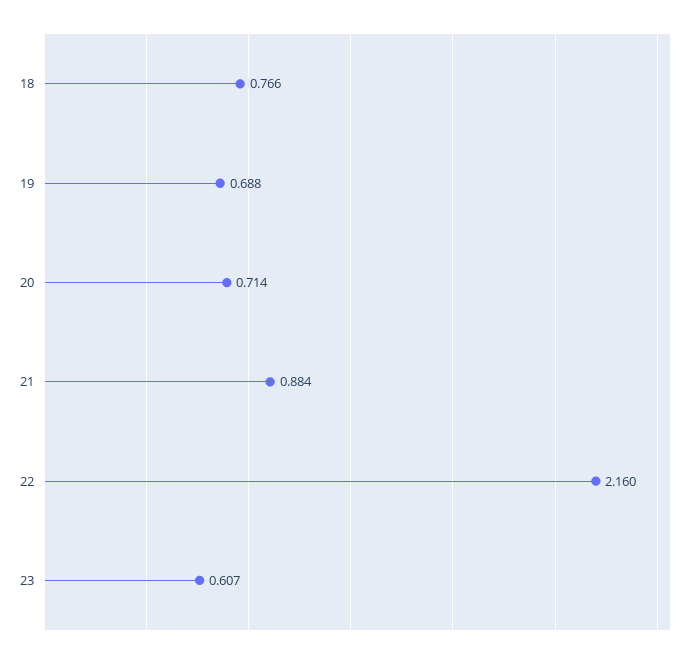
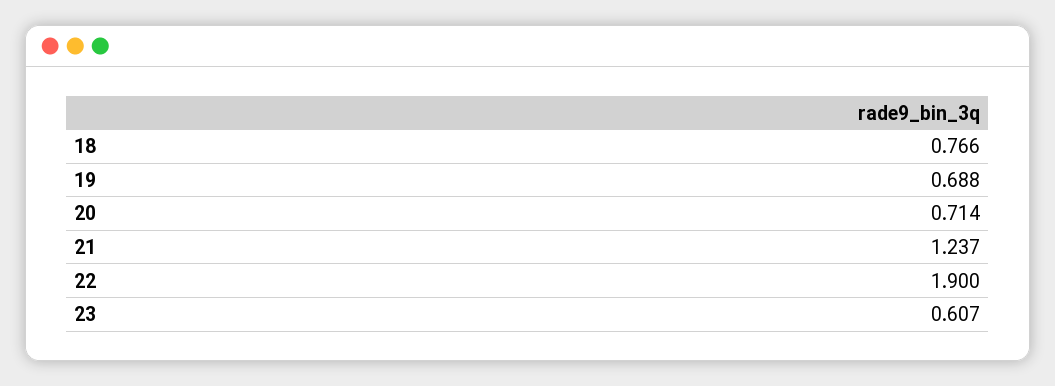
21: 0.884 -> 1.237
22: 2.16 -> 1.9

